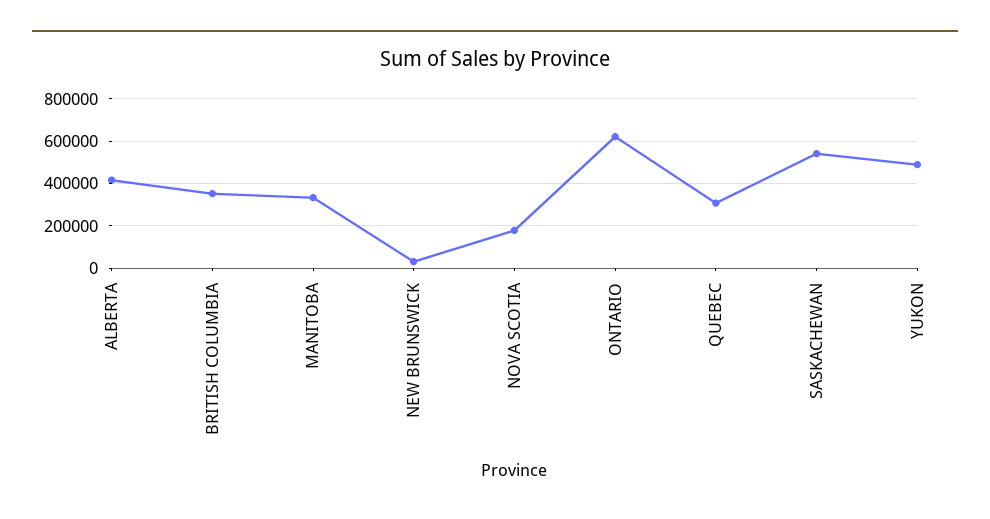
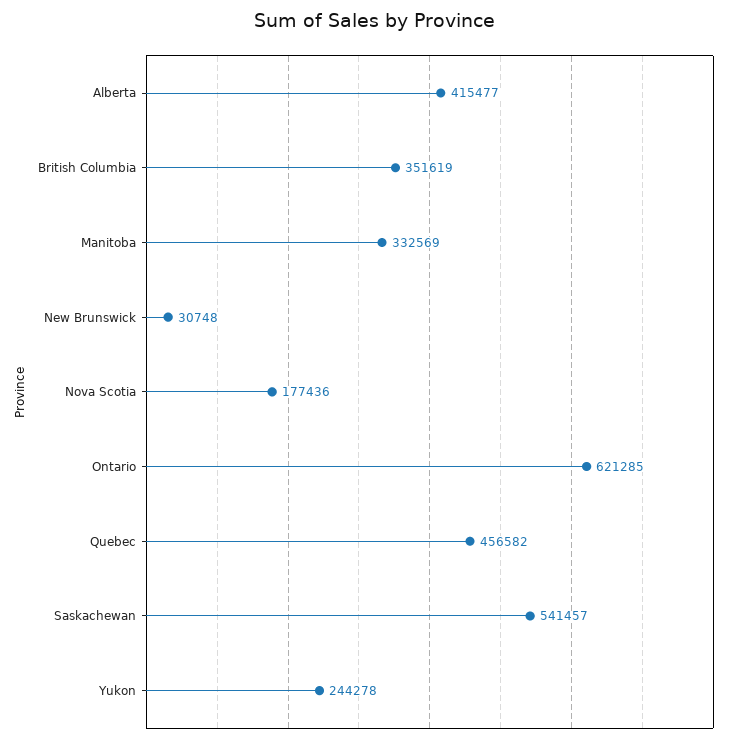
QUEBEC: 300000 -> 456582
YUKON: 500000 -> 244278

